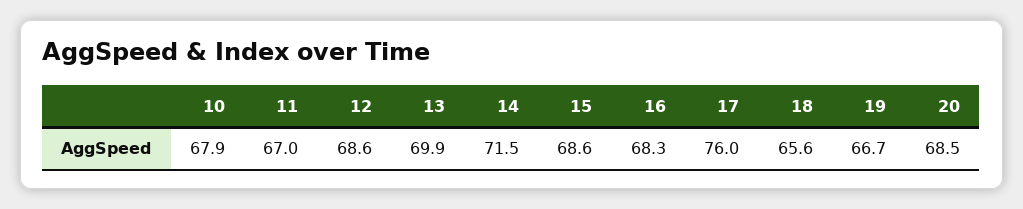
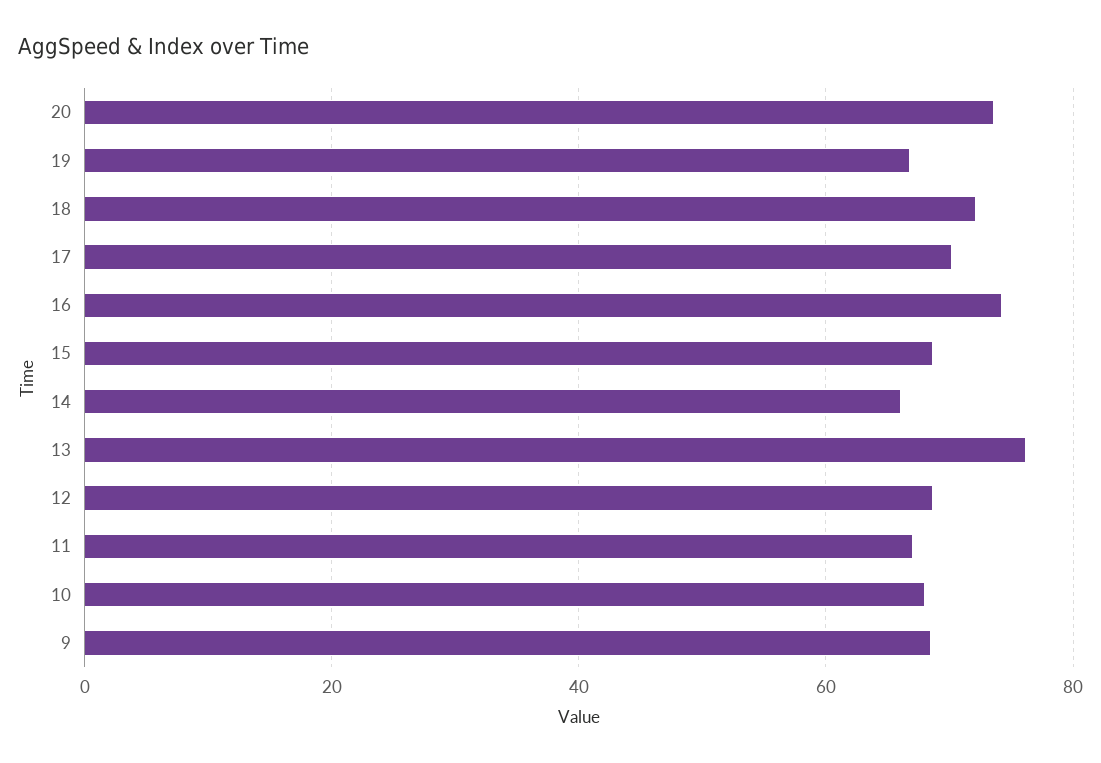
13: 69.9 -> 76
14: 71.5 -> 66
16: 68.3 -> 74
17: 76 -> 70
18: 65.6 -> 72
20: 68.5 -> 74
9: none -> 68

